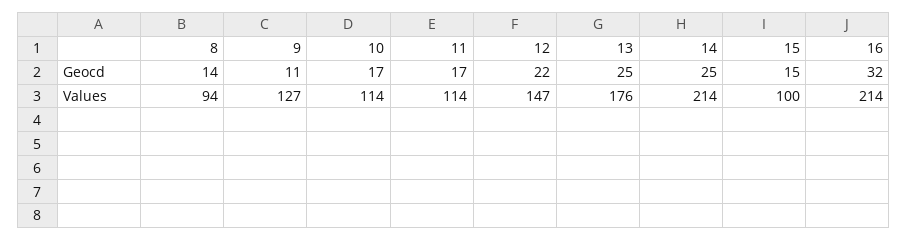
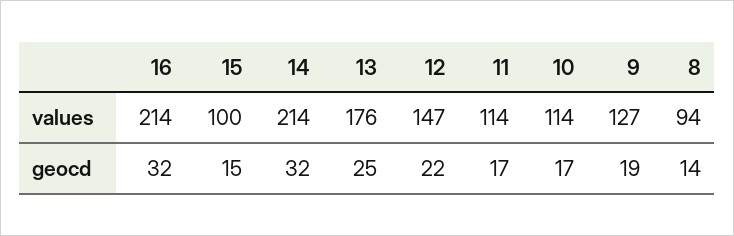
9, Geocd: 11 -> 19
14, Geocd: 25 -> 32

